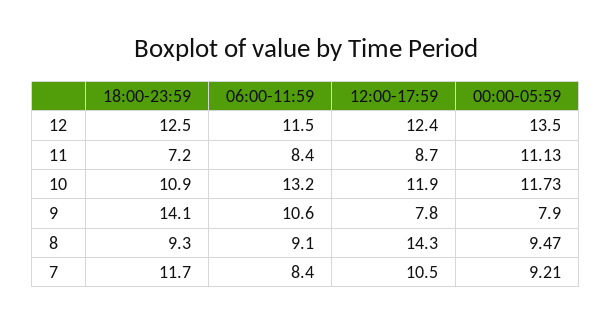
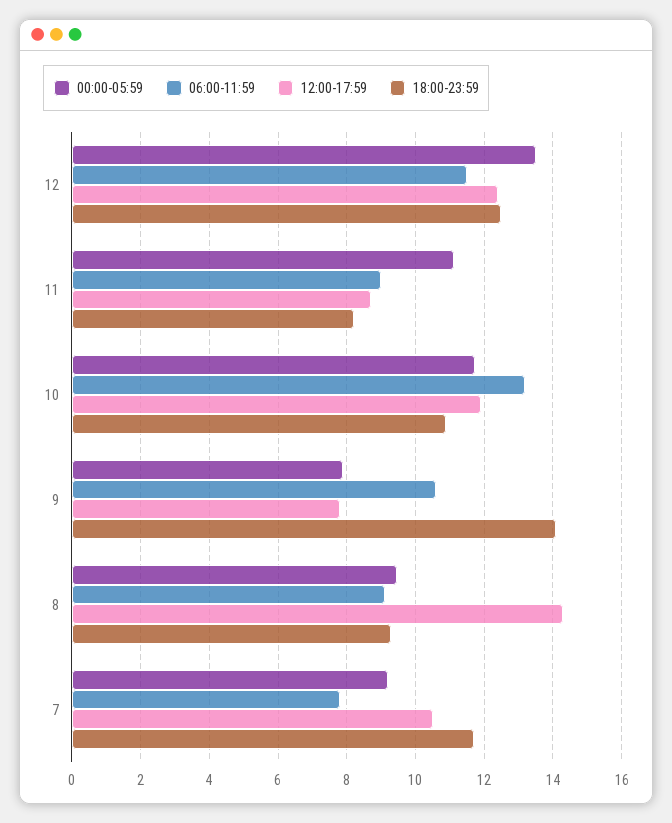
18:00-23:59, 11: 7.2 -> 8.2
06:00-11:59, 11: 8.4 -> 9
06:00-11:59, 7: 8.4 -> 7.8

